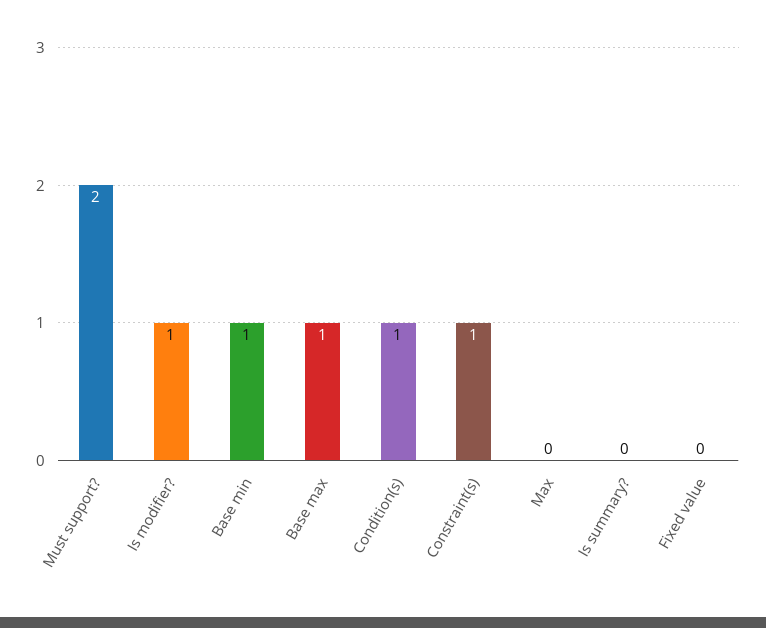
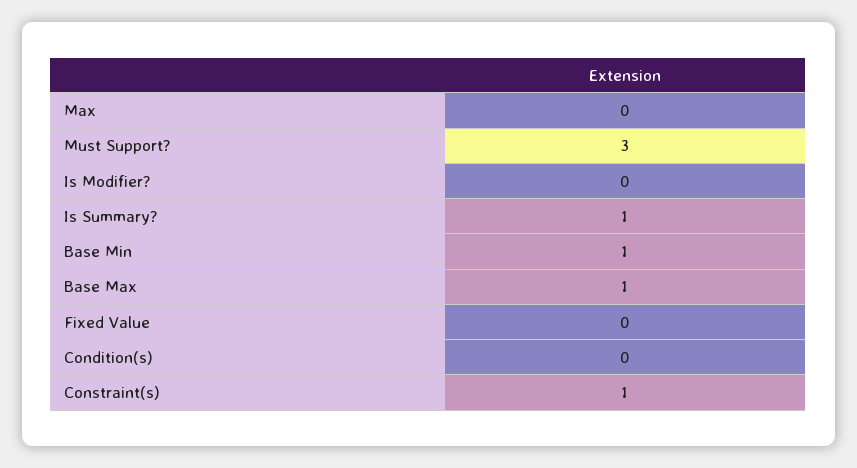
Must support?: 2 -> 3
Is modifier?: 1 -> 0
Condition(s): 1 -> 0
Is summary?: 0 -> 1

